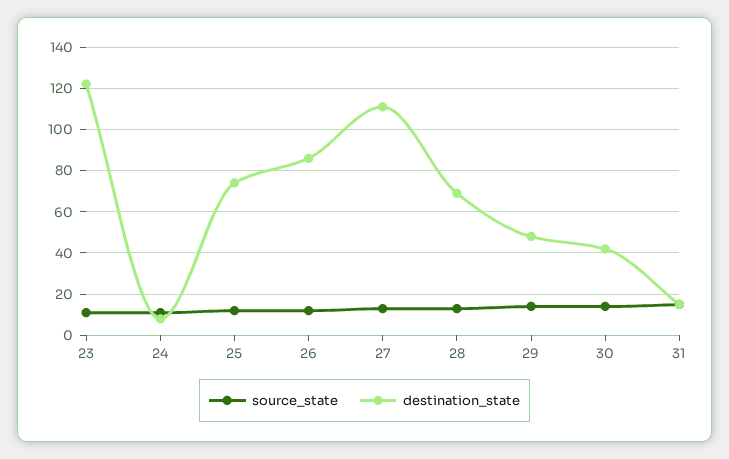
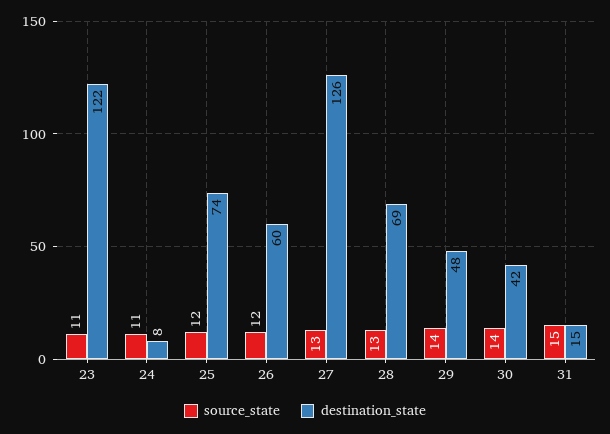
destination_state, 26: 85 -> 60
destination_state, 27: 110 -> 126

